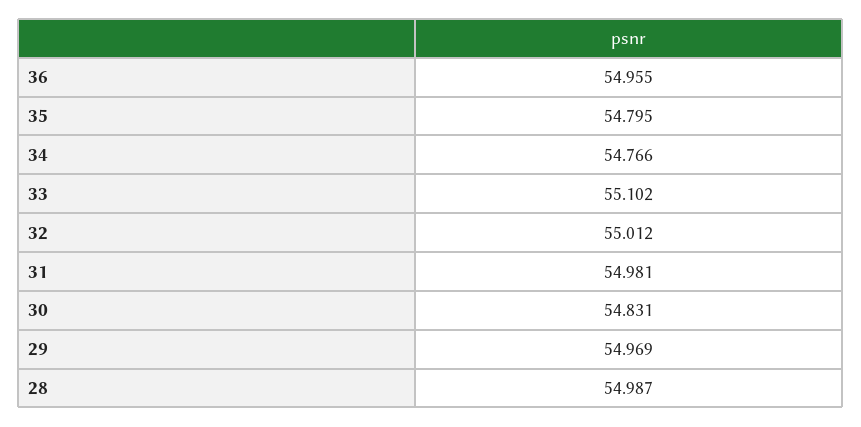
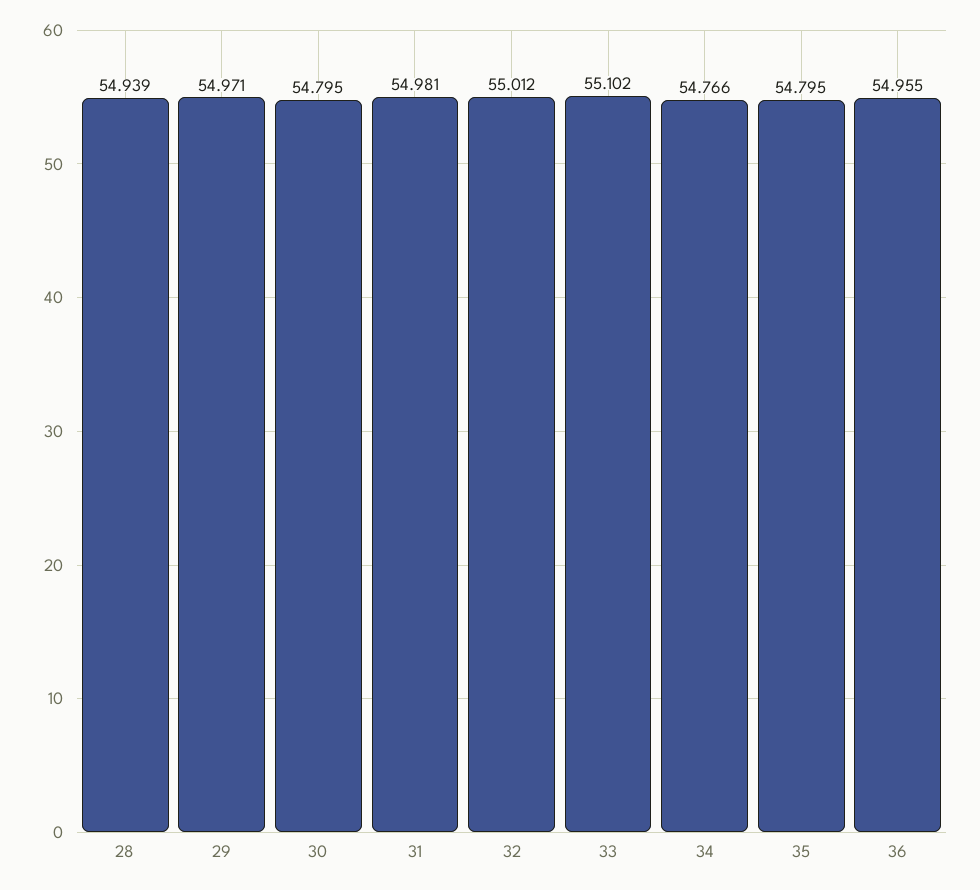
30: 54.831 -> 54.795
29: 54.969 -> 54.971
28: 54.987 -> 54.939

